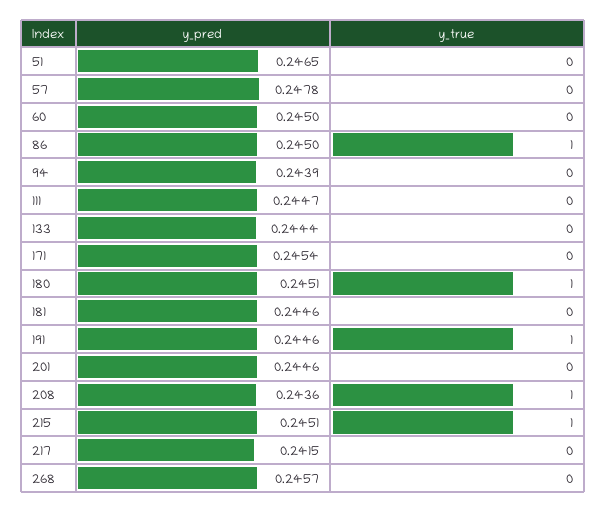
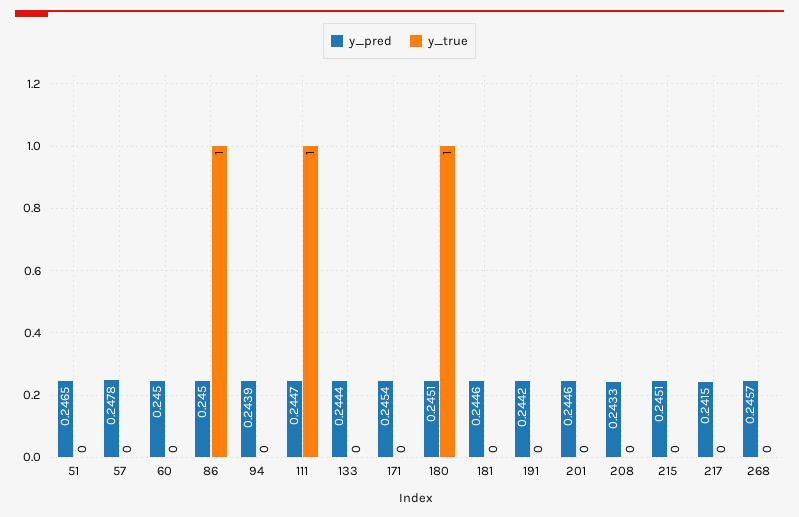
y_true, 111: 0 -> 1
y_pred, 191: 0.2446 -> 0.2442
y_true, 191: 1 -> 0
y_pred, 208: 0.2436 -> 0.2433
y_true, 208: 1 -> 0
y_true, 215: 1 -> 0

